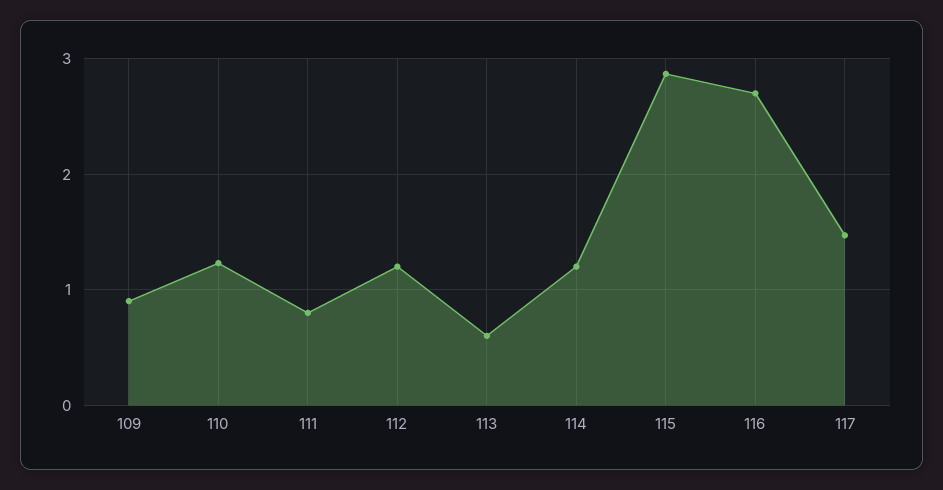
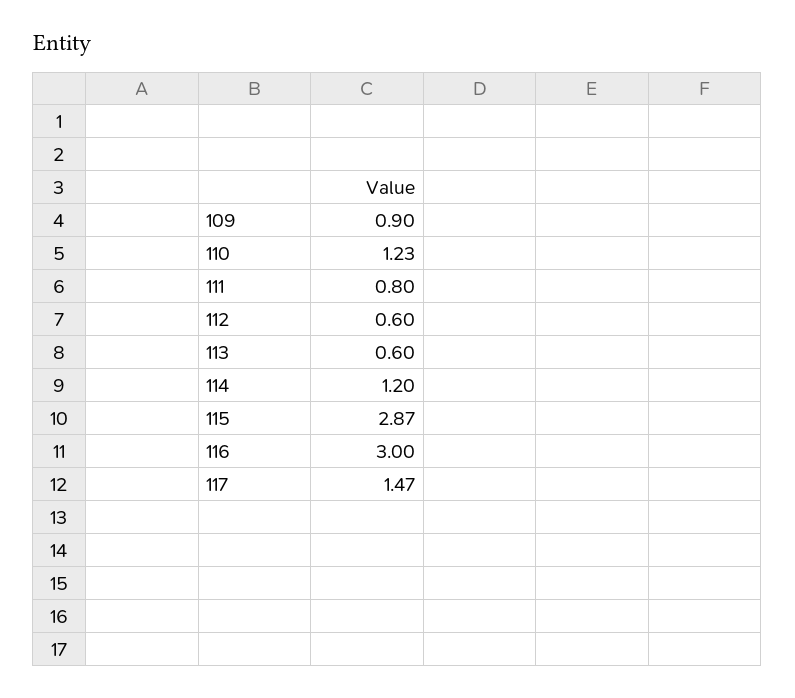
112: 1.2 -> 0.6
116: 2.7 -> 3

